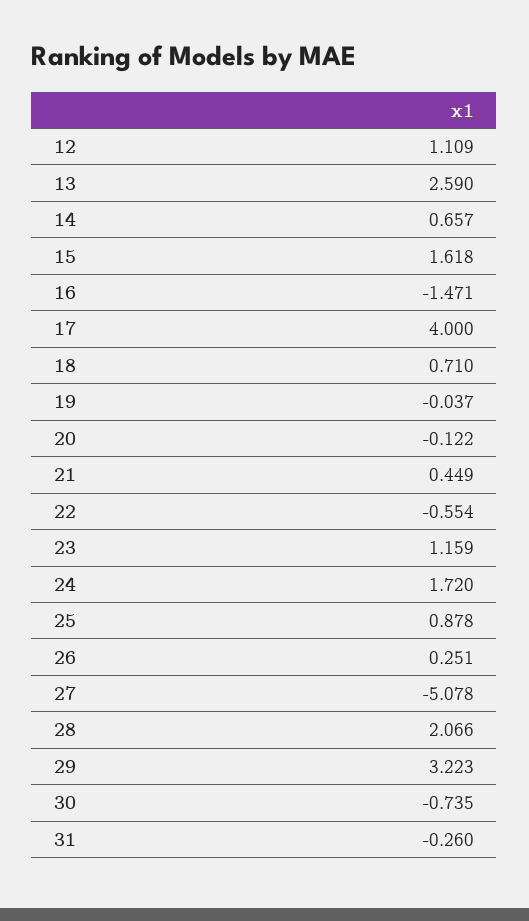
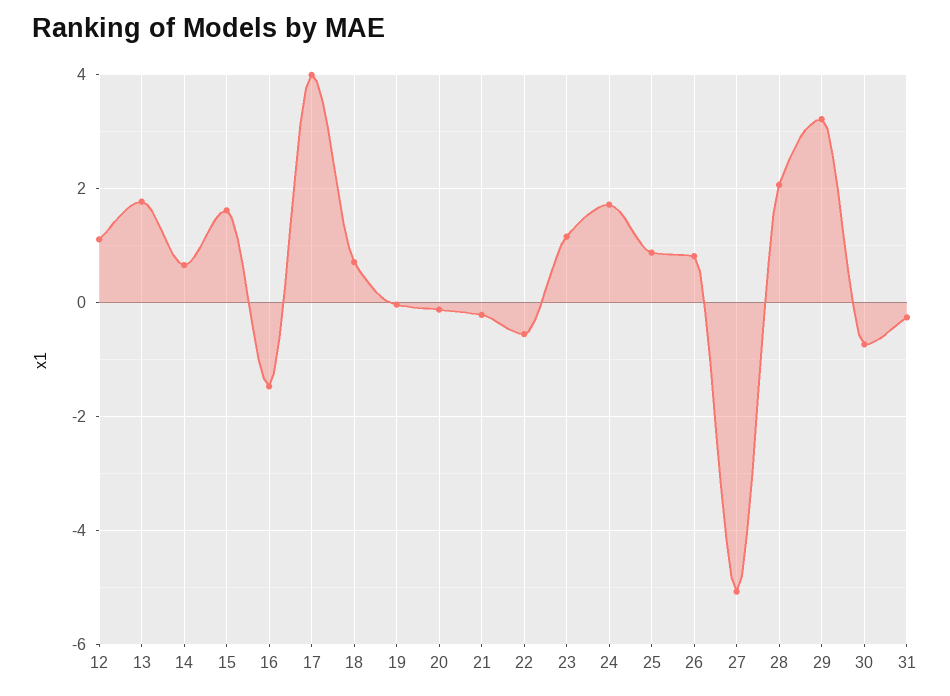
13: 2.59 -> 1.8
21: 0.449 -> -0.2
26: 0.251 -> 0.8

